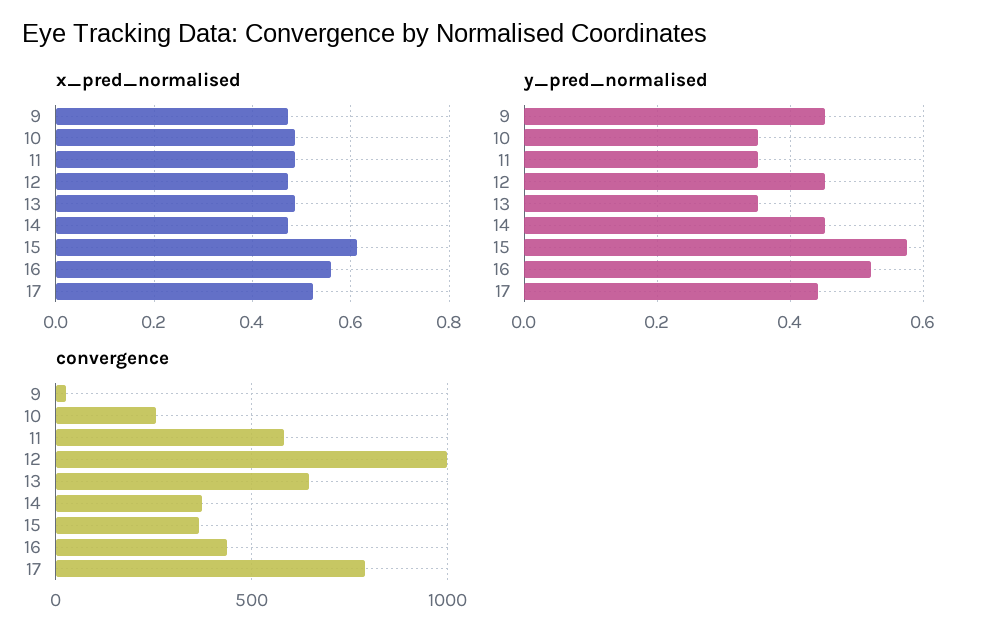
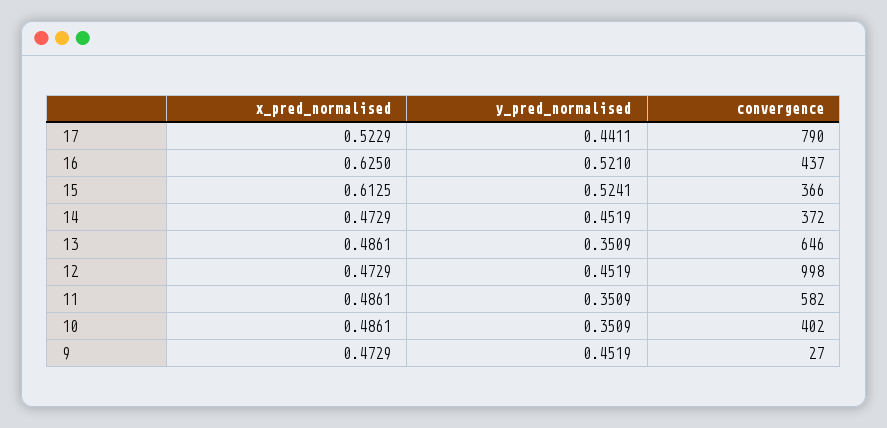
x_pred_normalised, 16: 0.56 -> 0.625
y_pred_normalised, 15: 0.58 -> 0.5241
convergence, 10: 250 -> 402

